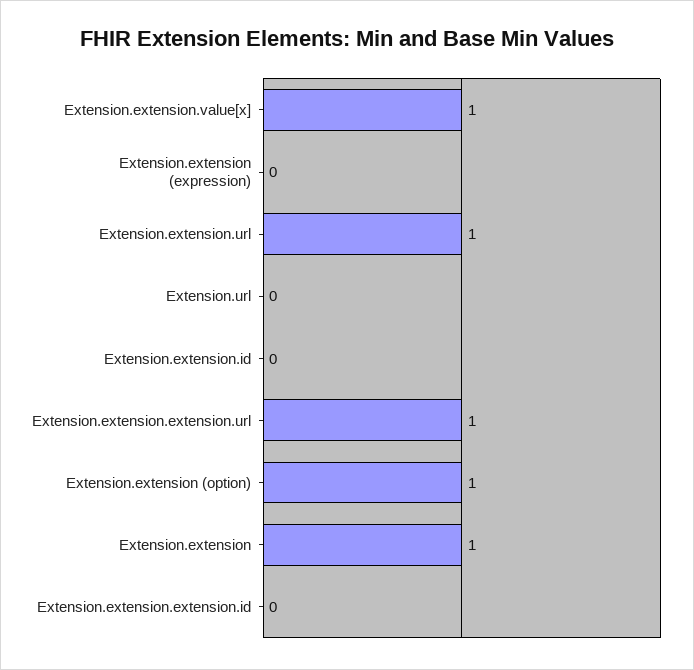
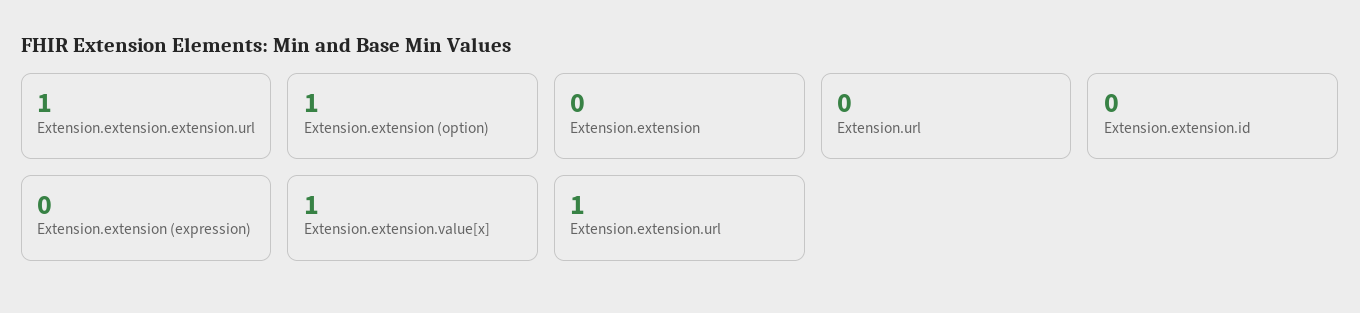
Extension.extension: 1 -> 0
Extension.extension.extension.id: 0 -> none

